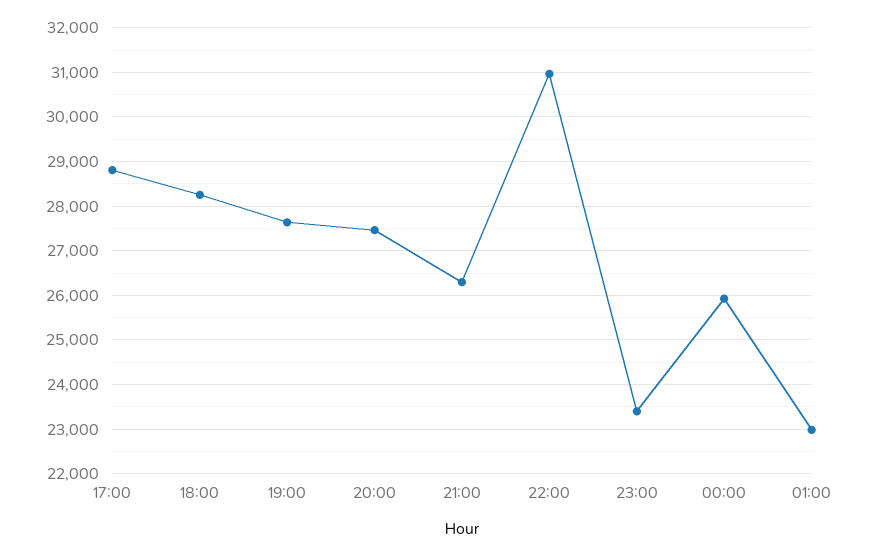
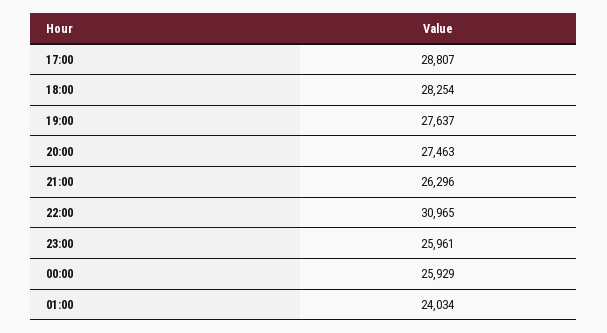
23:00: 23400 -> 25961
01:00: 23000 -> 24034

